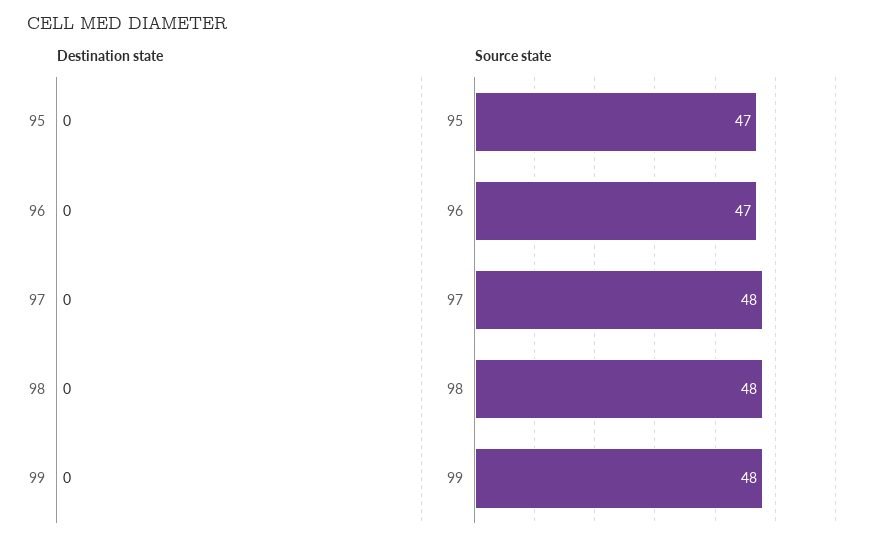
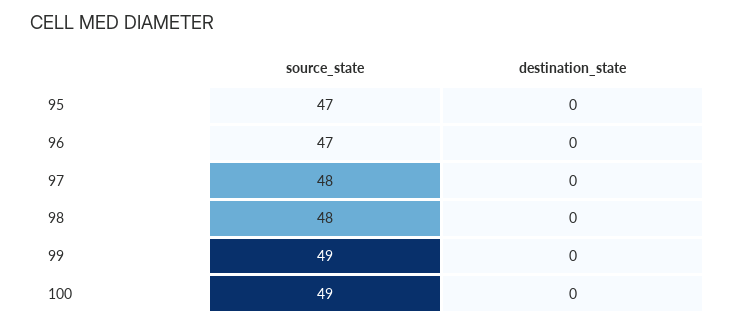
Source state, 99: 48 -> 49
Source state, 100: none -> 49
Destination state, 100: none -> 0

